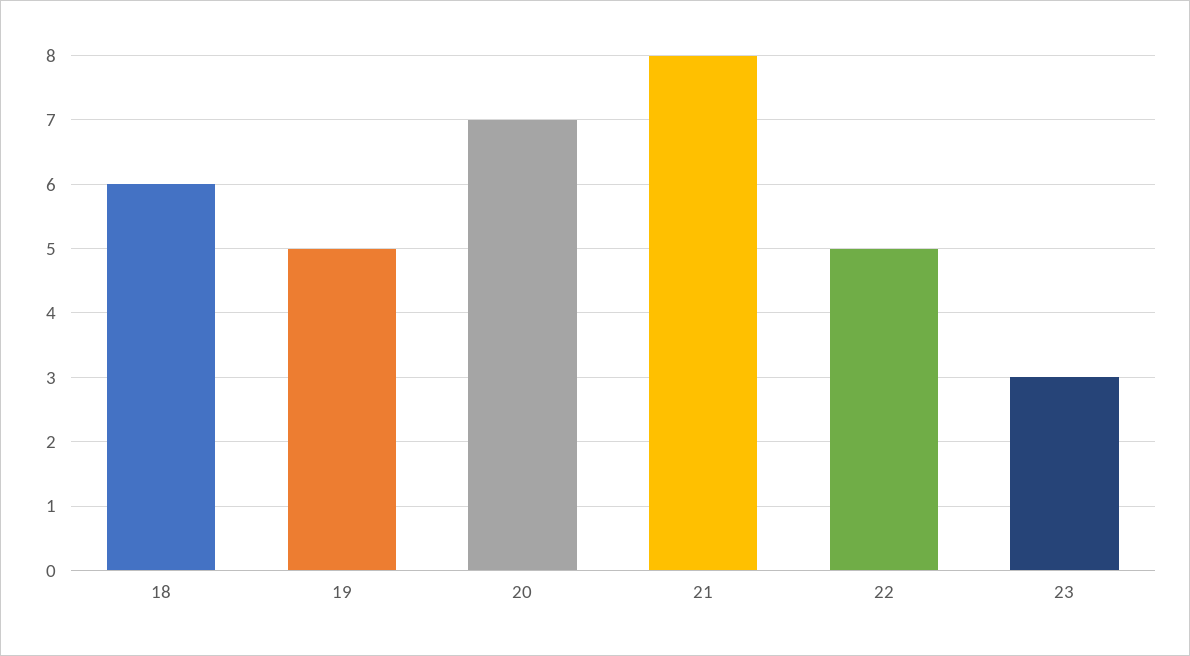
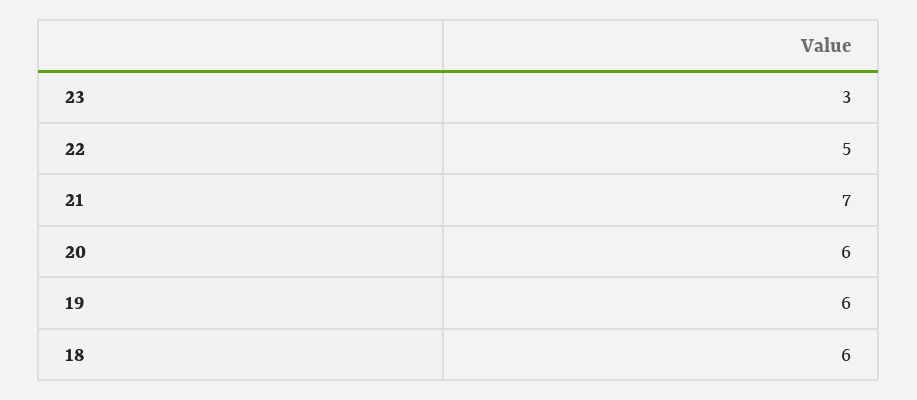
19: 5 -> 6
20: 7 -> 6
21: 8 -> 7

